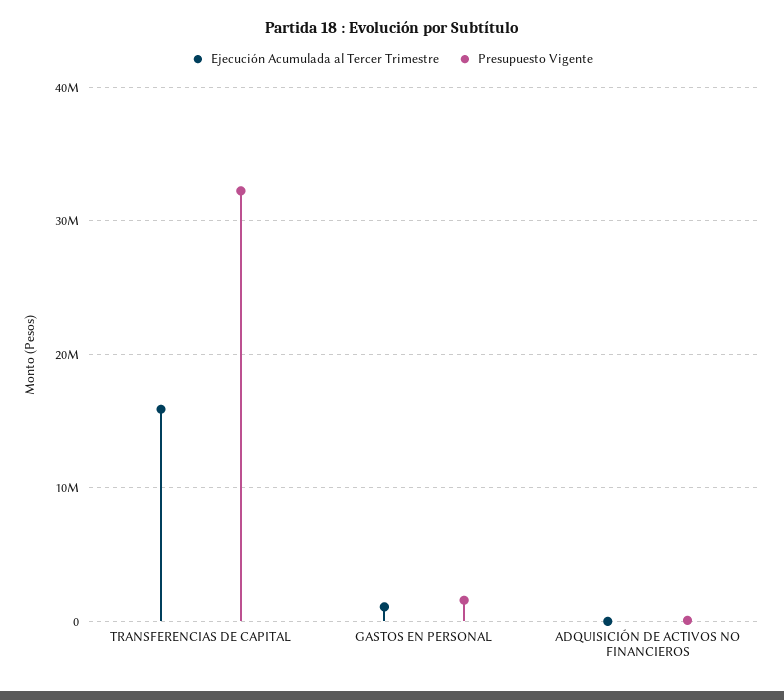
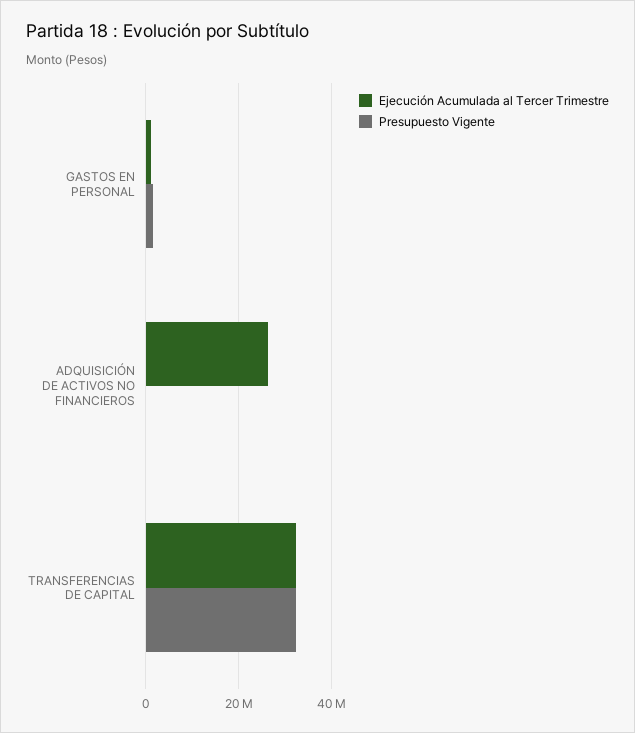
Ejecución Acumulada al Tercer Trimestre, TRANSFERENCIAS DE CAPITAL: 16000000 -> 32000000
Ejecución Acumulada al Tercer Trimestre, ADQUISICIÓN DE ACTIVOS NO FINANCIEROS: 0 -> 26000000

